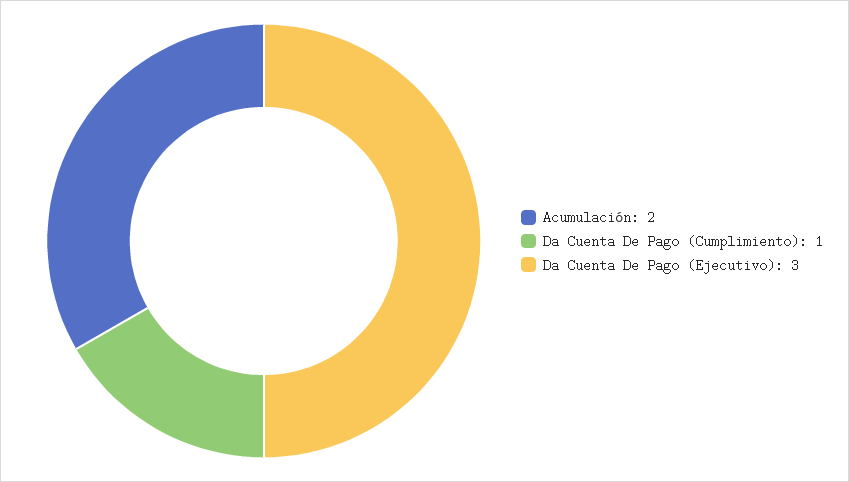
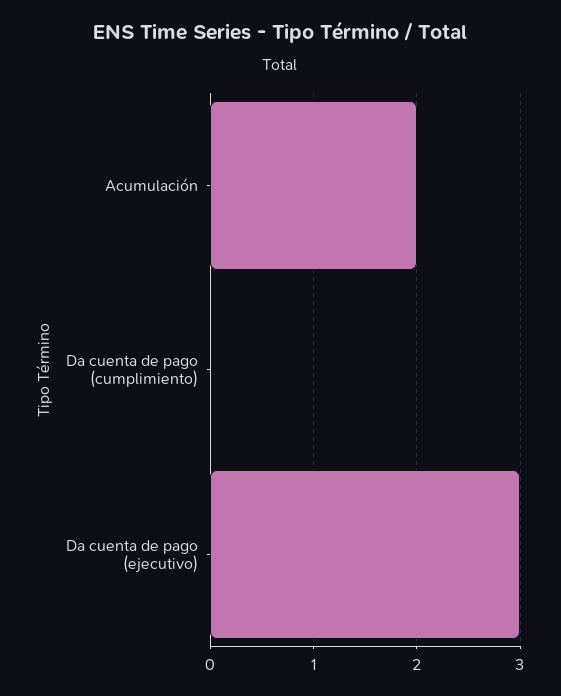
Da Cuenta De Pago (Cumplimiento): 1 -> 0

